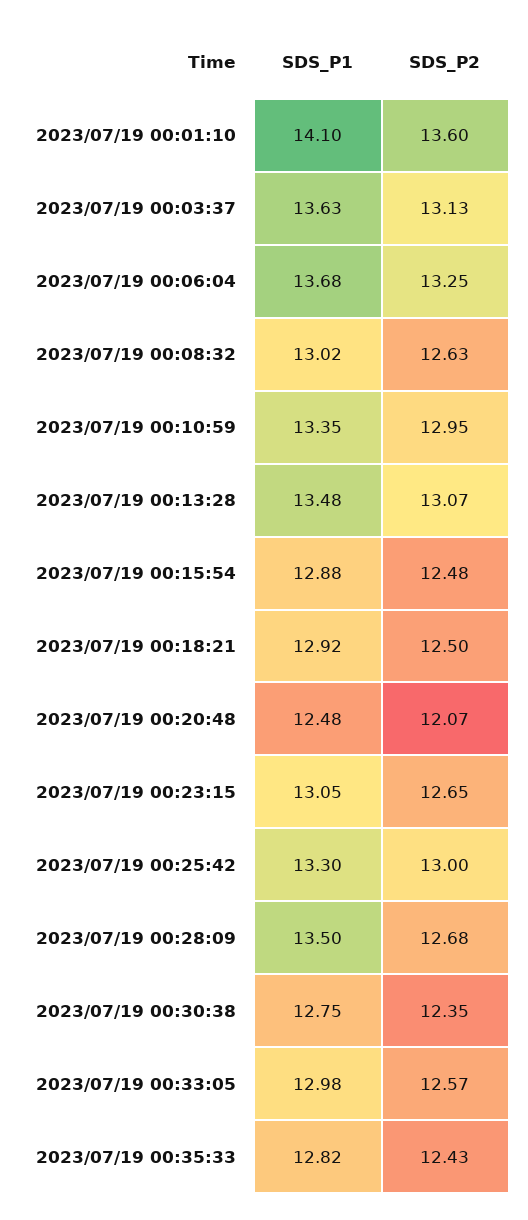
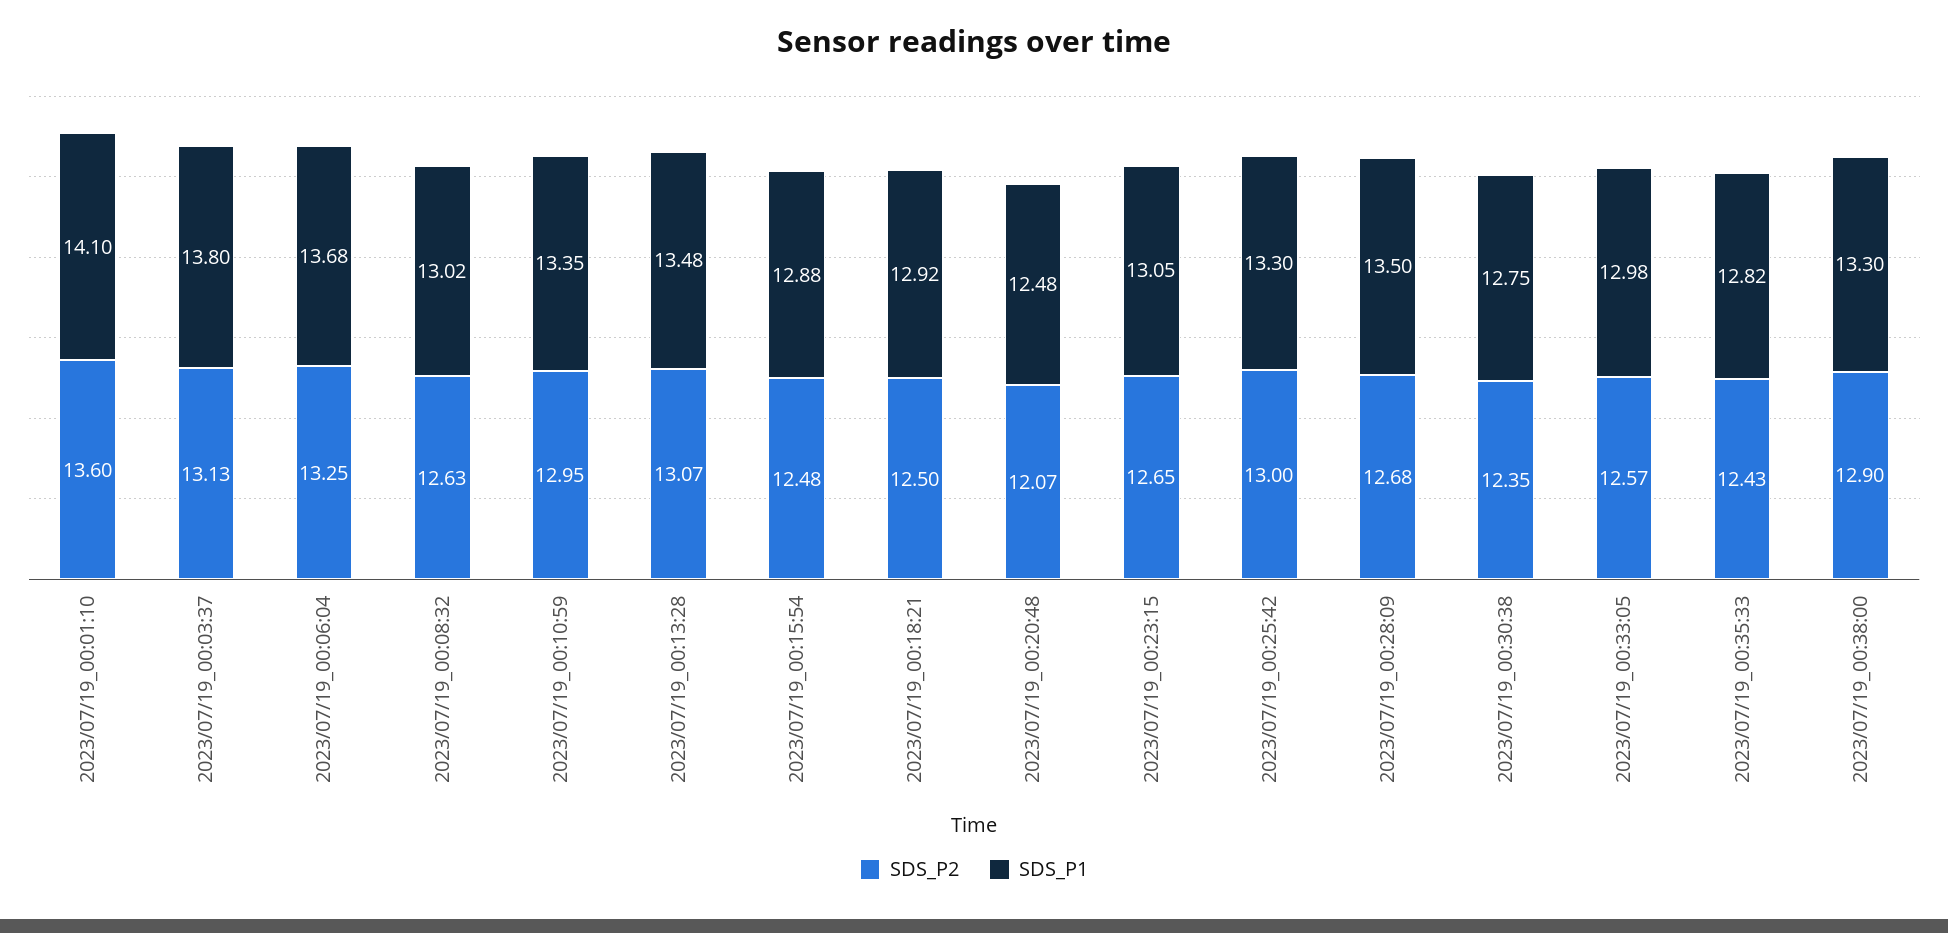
SDS_P1, 2023/07/19 00:03:37: 13.63 -> 13.8
SDS_P2, 2023/07/19_00:38:00: none -> 12.9
SDS_P1, 2023/07/19_00:38:00: none -> 13.3

